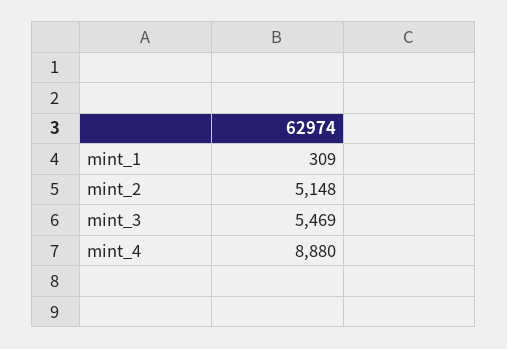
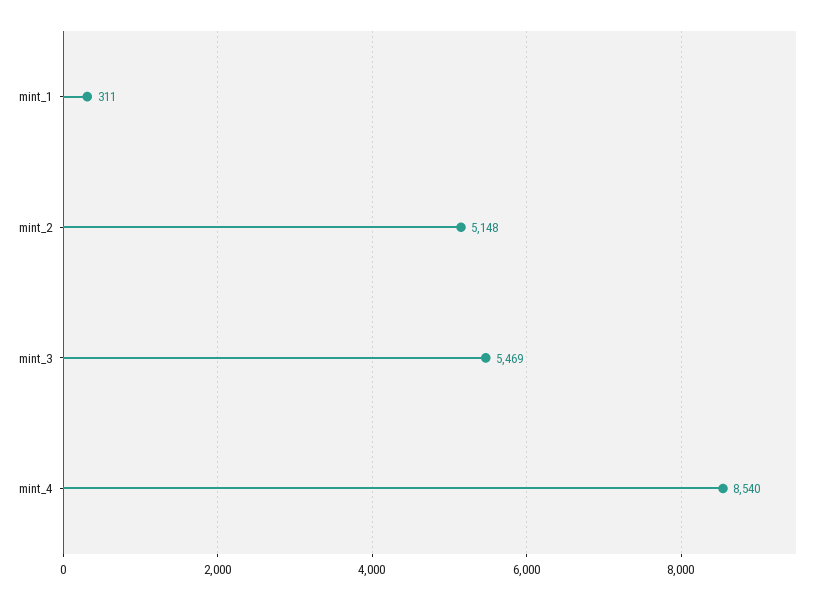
mint_1: 309 -> 311
mint_4: 8880 -> 8540

